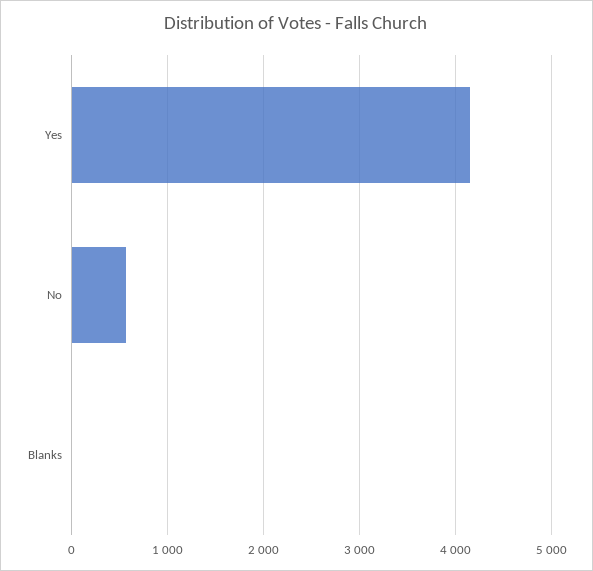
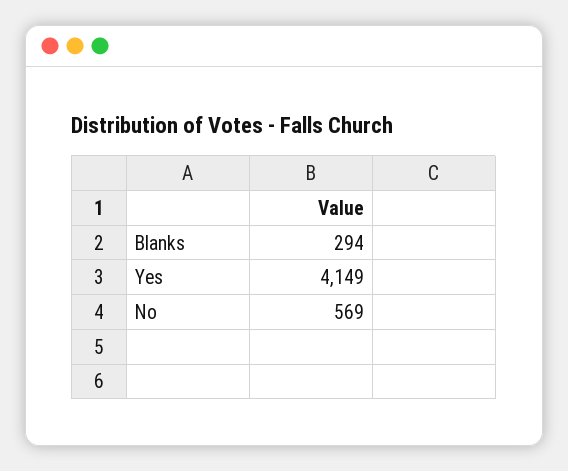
Blanks: 0 -> 294

